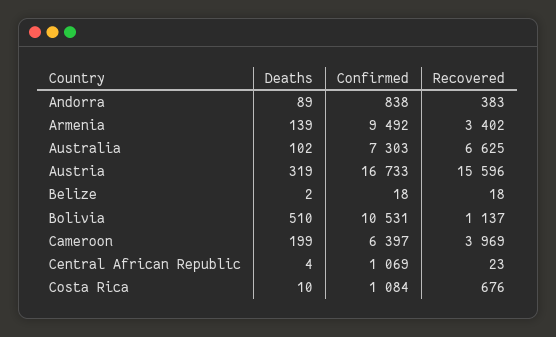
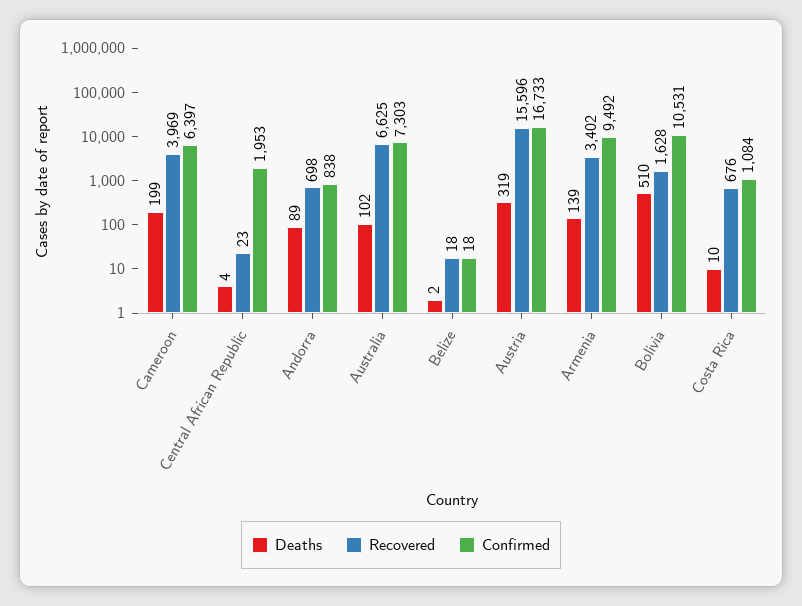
Recovered, Andorra: 383 -> 698
Recovered, Bolivia: 1137 -> 1628
Confirmed, Central African Republic: 1069 -> 1953

